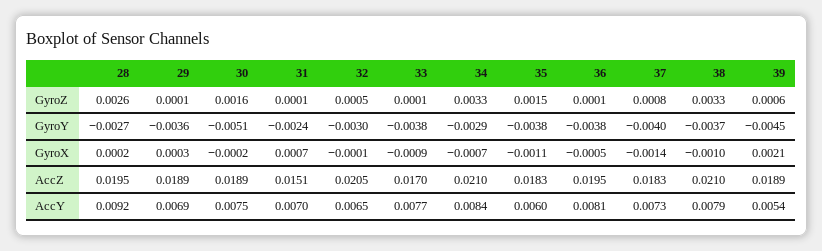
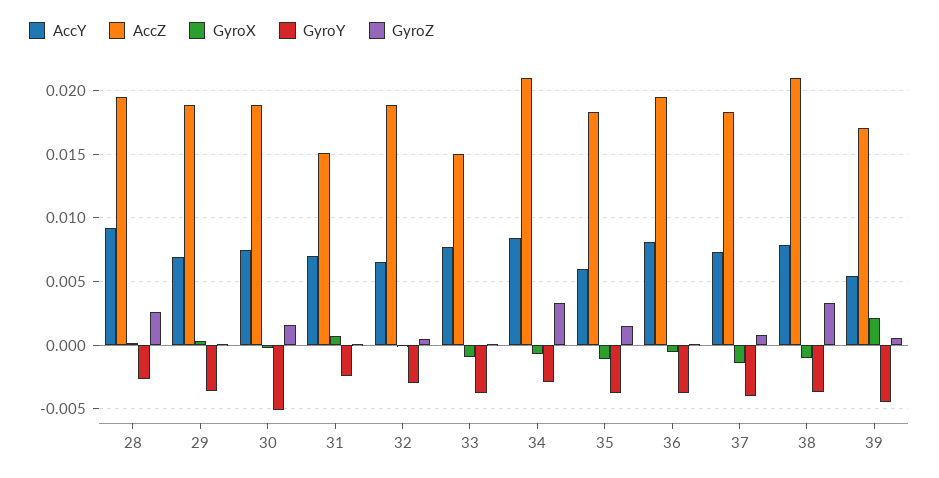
AccZ, 32: 0.0205 -> 0.019
AccZ, 33: 0.017 -> 0.015
AccZ, 39: 0.0189 -> 0.017

